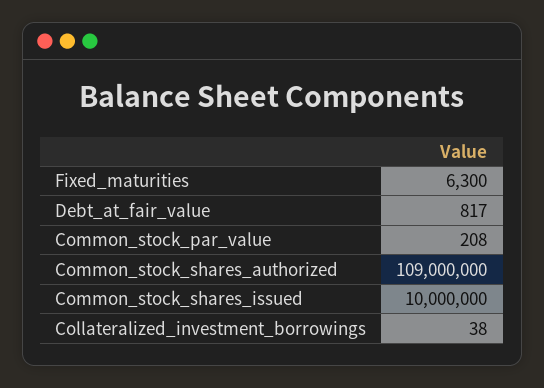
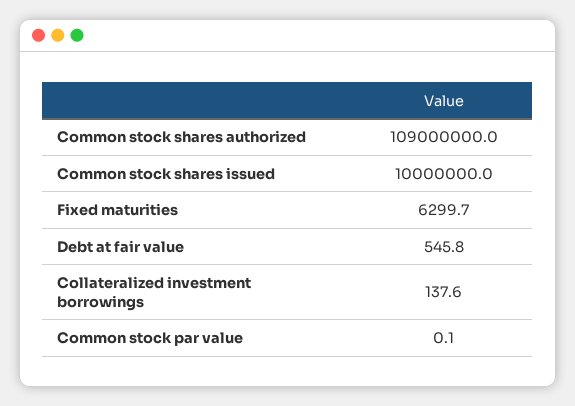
Debt_at_fair_value: 817 -> 545.8
Common_stock_par_value: 208 -> 0.1
Collateralized_investment_borrowings: 38 -> 137.6

